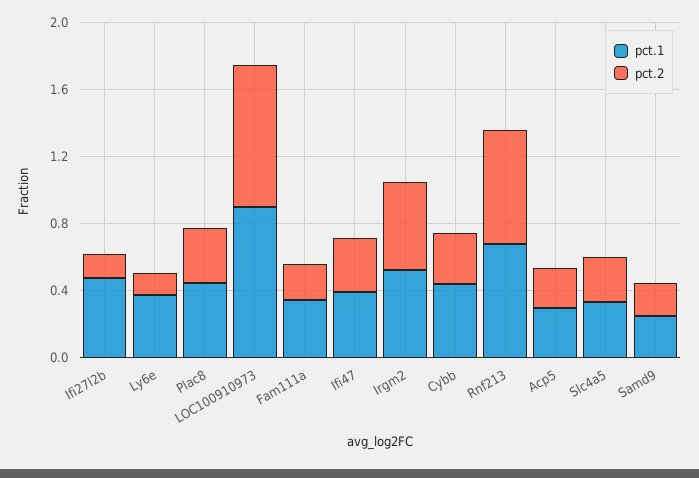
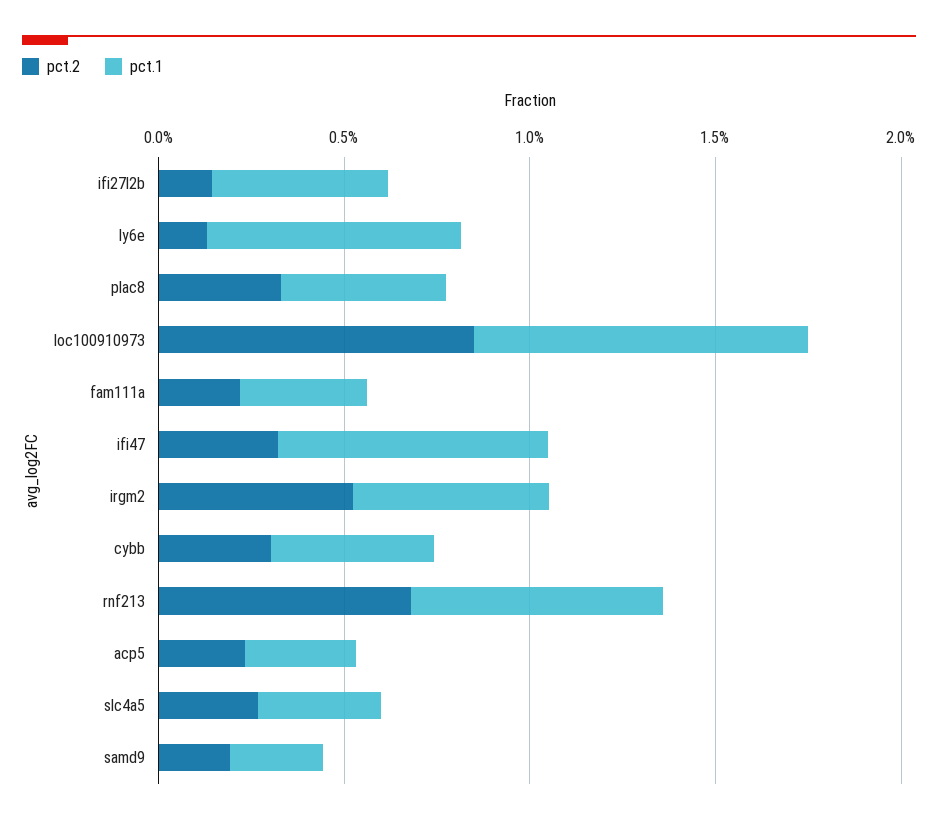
pct.1, Ly6e: 0.4 -> 0.7
pct.1, Ifi47: 0.4 -> 0.7

